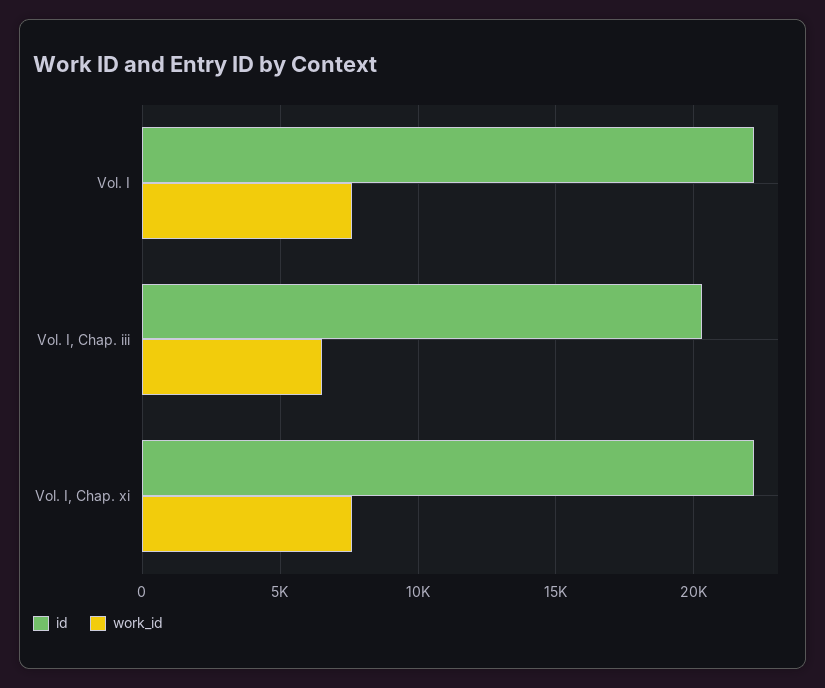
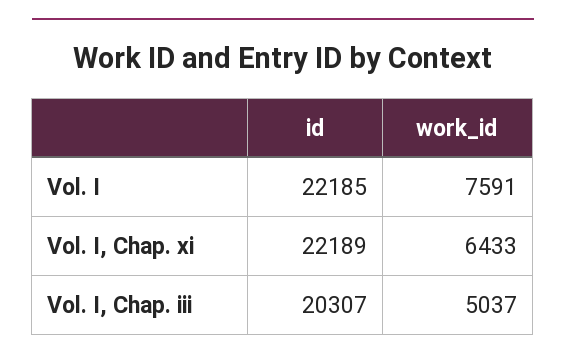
work_id, Vol. I, Chap. iii: 6500 -> 5037
work_id, Vol. I, Chap. xi: 7500 -> 6433

